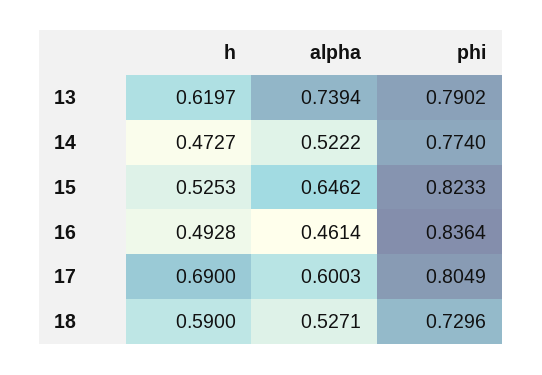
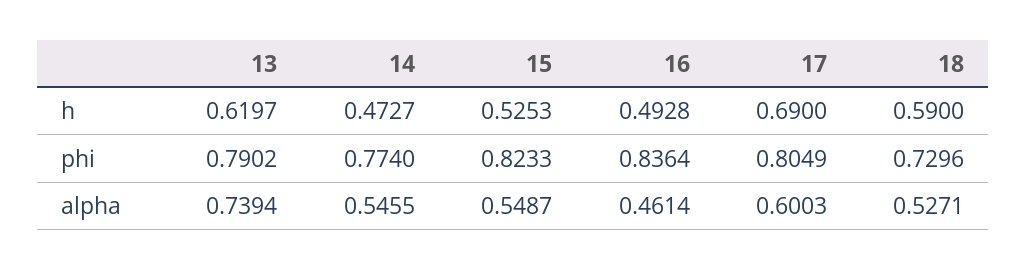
alpha, 14: 0.5222 -> 0.5455
alpha, 15: 0.6462 -> 0.5487

